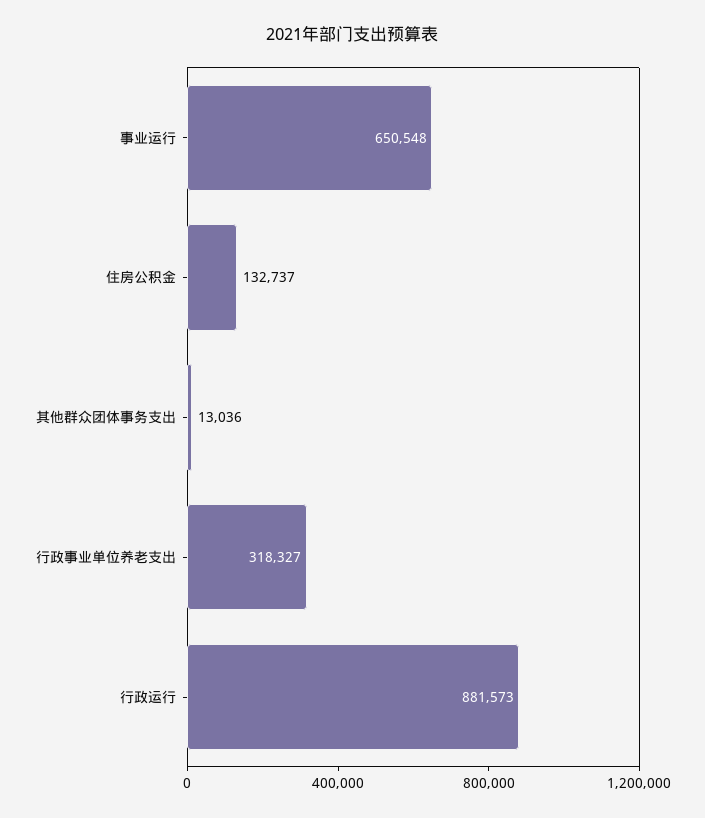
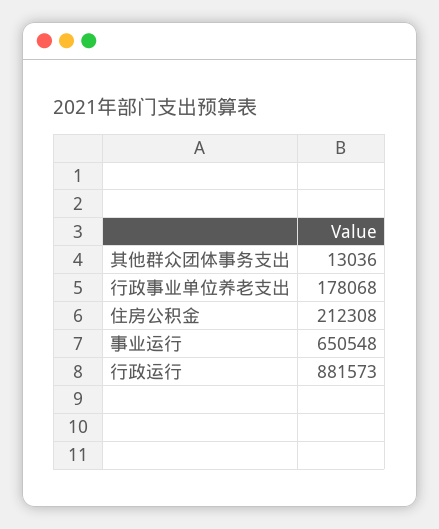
住房公积金: 132737 -> 212308
行政事业单位养老支出: 318327 -> 178068

